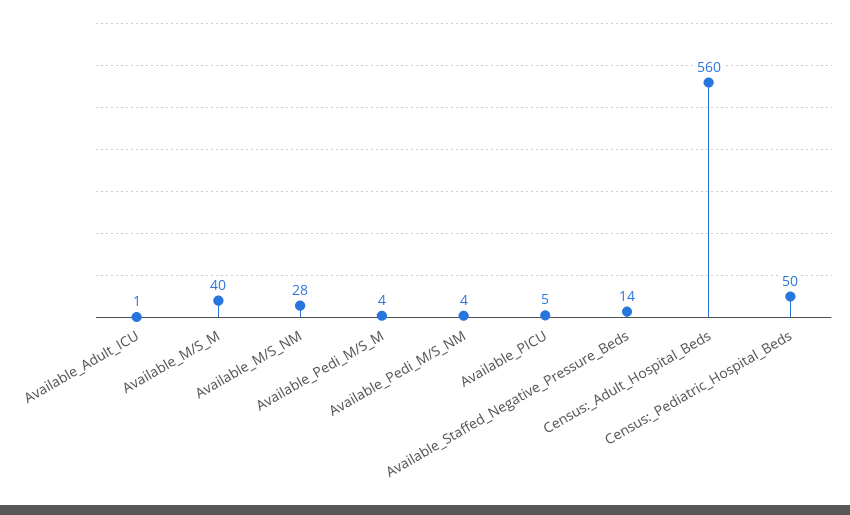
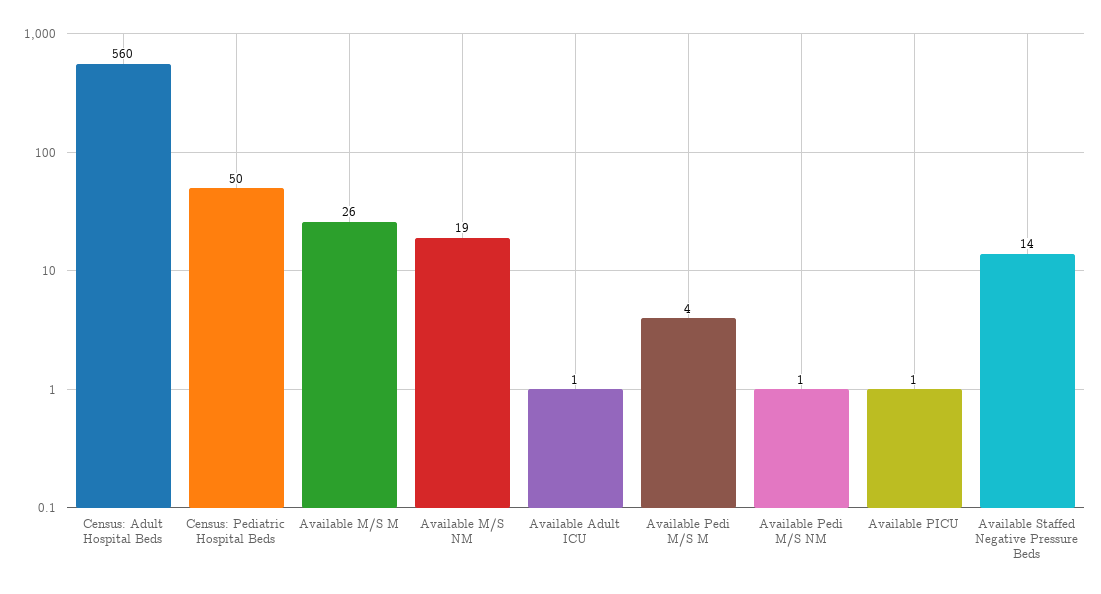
Available_M/S_M: 40 -> 26
Available_M/S_NM: 28 -> 19
Available_Pedi_M/S_NM: 4 -> 1
Available_PICU: 5 -> 1

